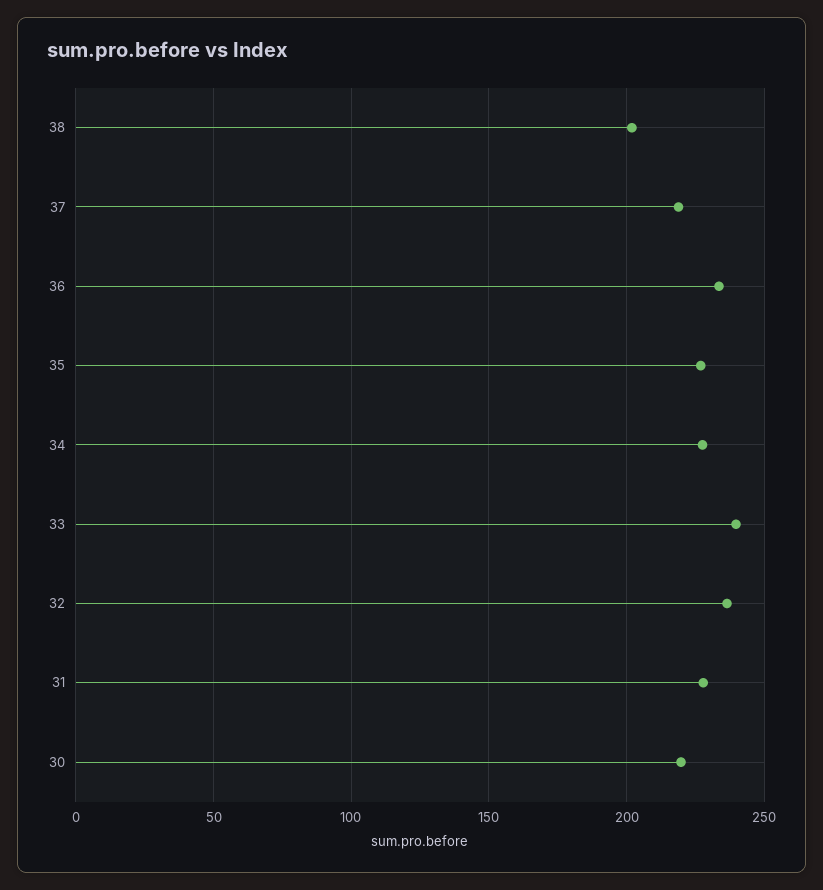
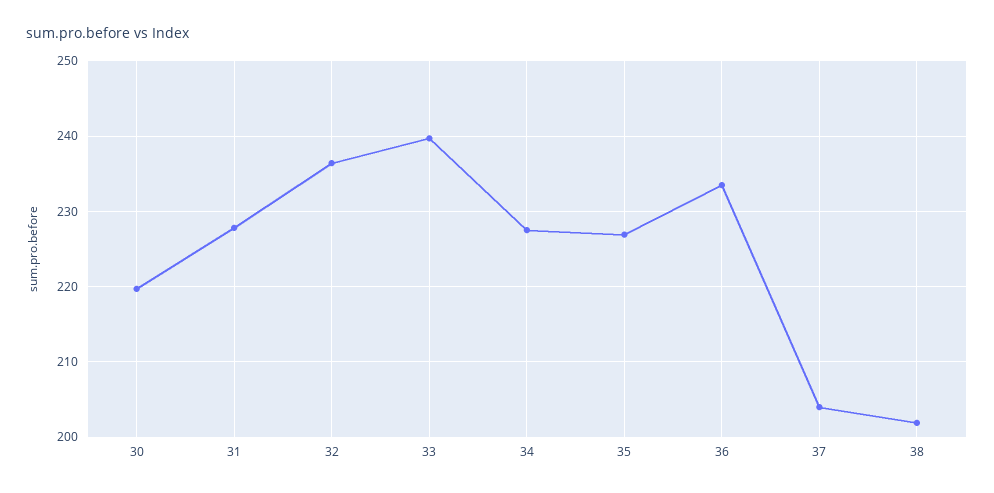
37: 220 -> 204

